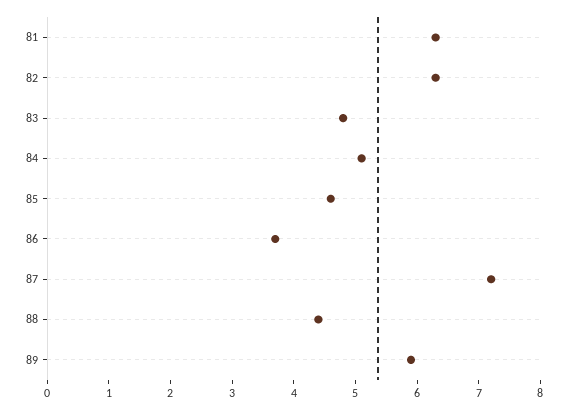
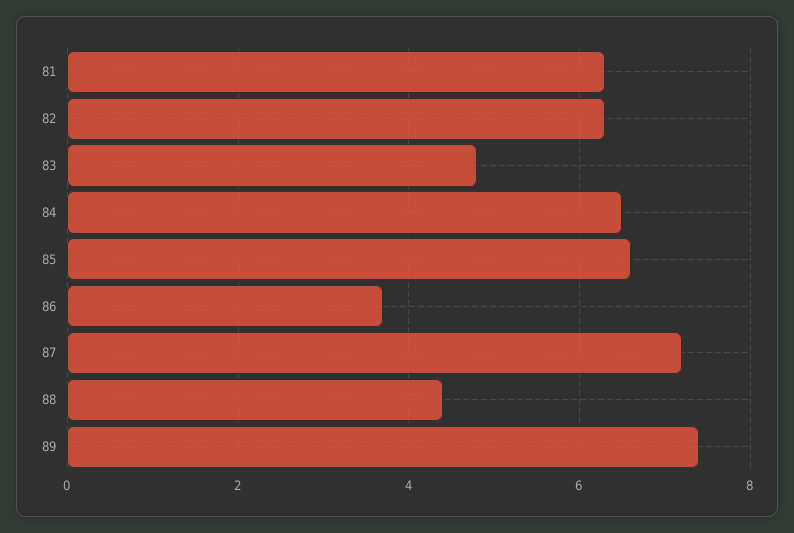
84: 5 -> 6.5
85: 4.5 -> 6.5
89: 6 -> 7.5

